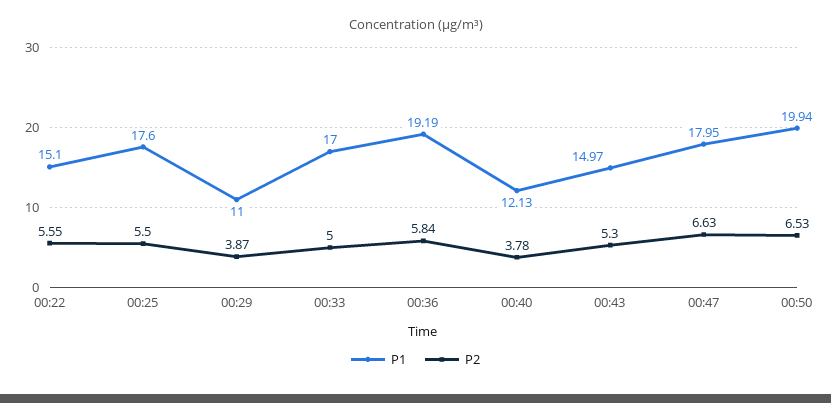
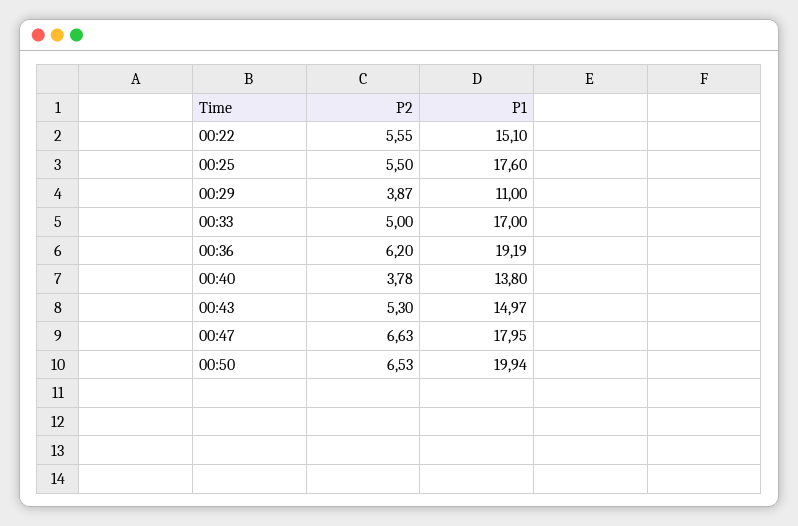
P2, 00:36: 5.84 -> 6.2
P1, 00:40: 12.13 -> 13.8

